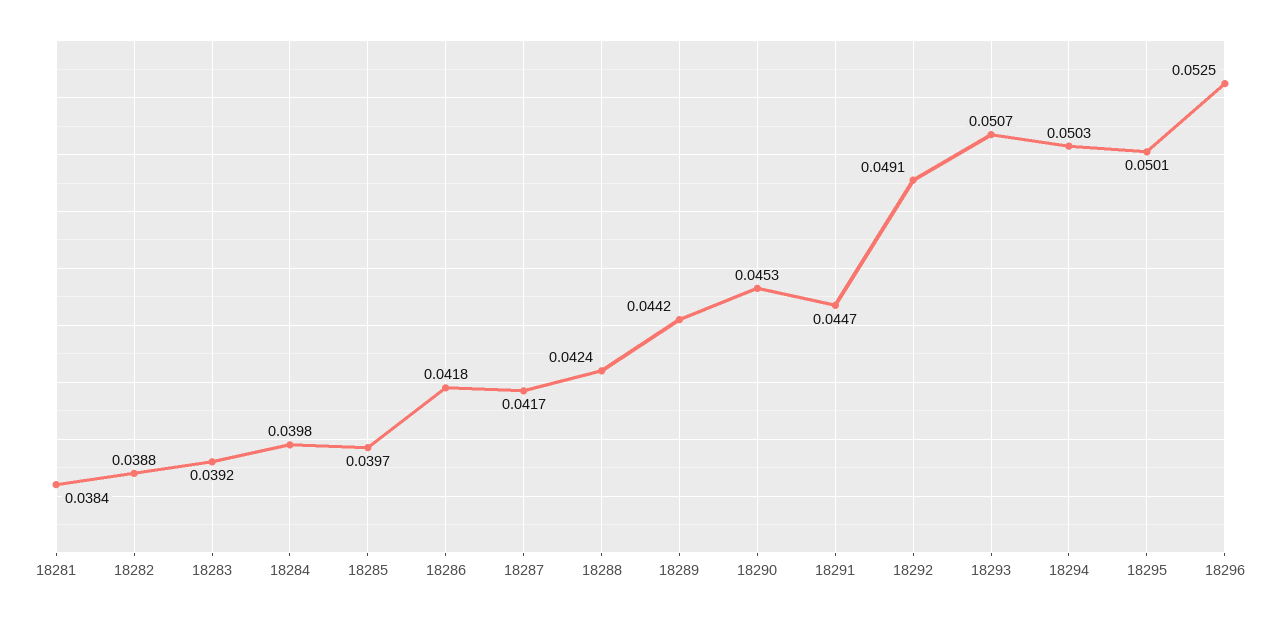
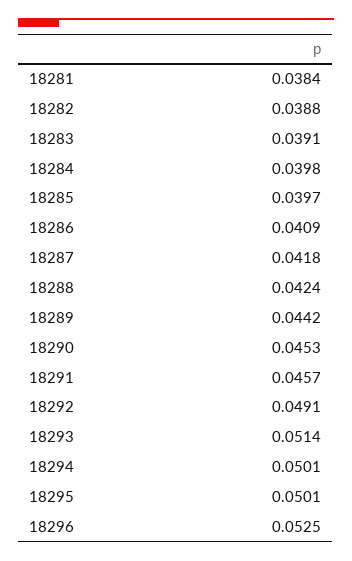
18283: 0.0392 -> 0.0391
18286: 0.0418 -> 0.0409
18287: 0.0417 -> 0.0418
18291: 0.0447 -> 0.0457
18293: 0.0507 -> 0.0514
18294: 0.0503 -> 0.0501

